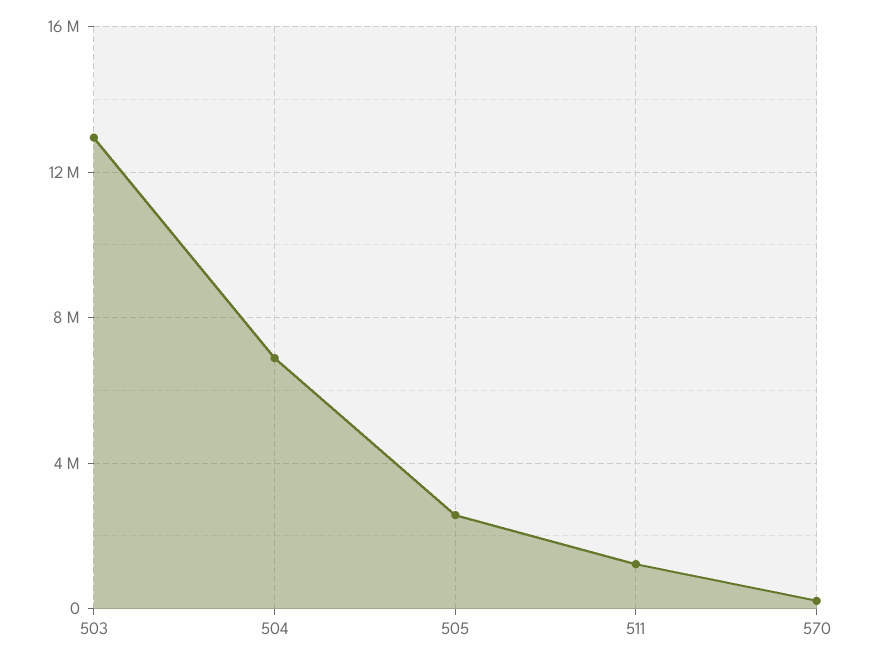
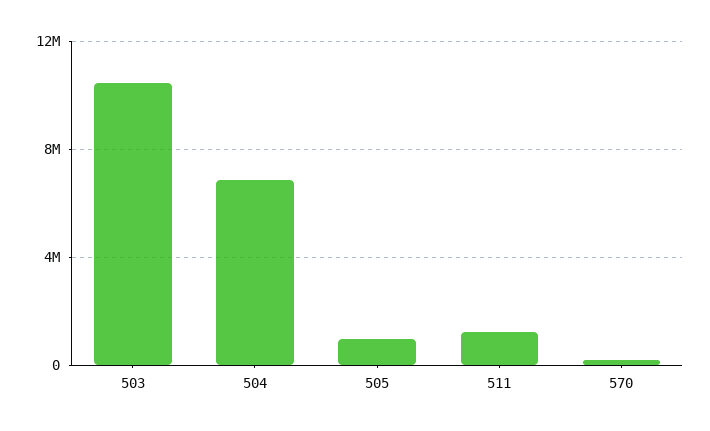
503: 13000000 -> 10500000
505: 2500000 -> 1000000

